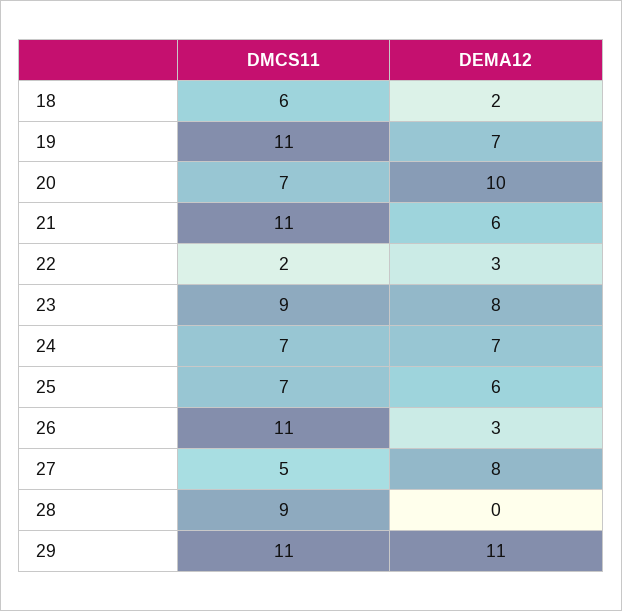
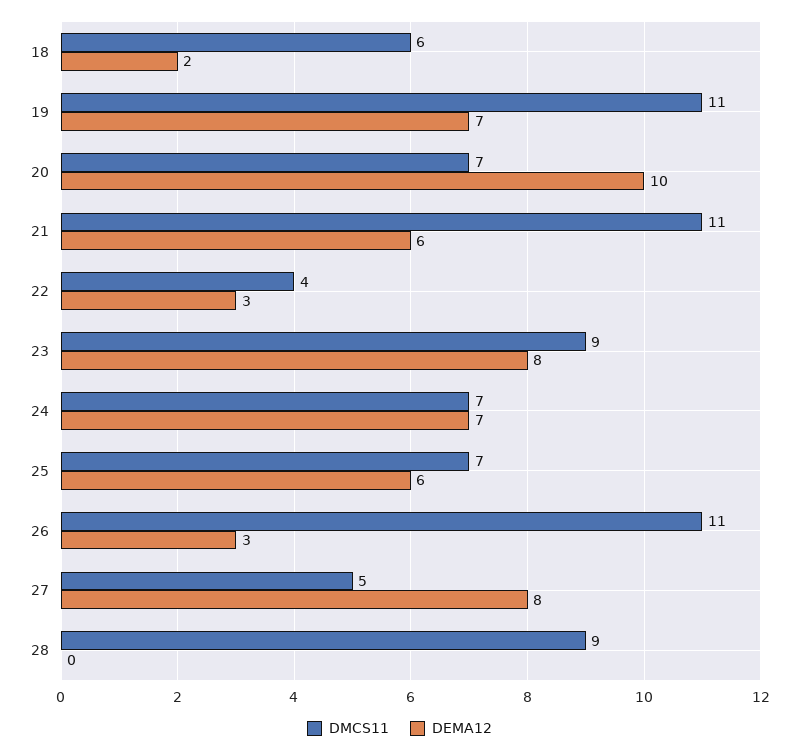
DMCS11, 22: 2 -> 4
DMCS11, 29: 11 -> none
DEMA12, 29: 11 -> none

